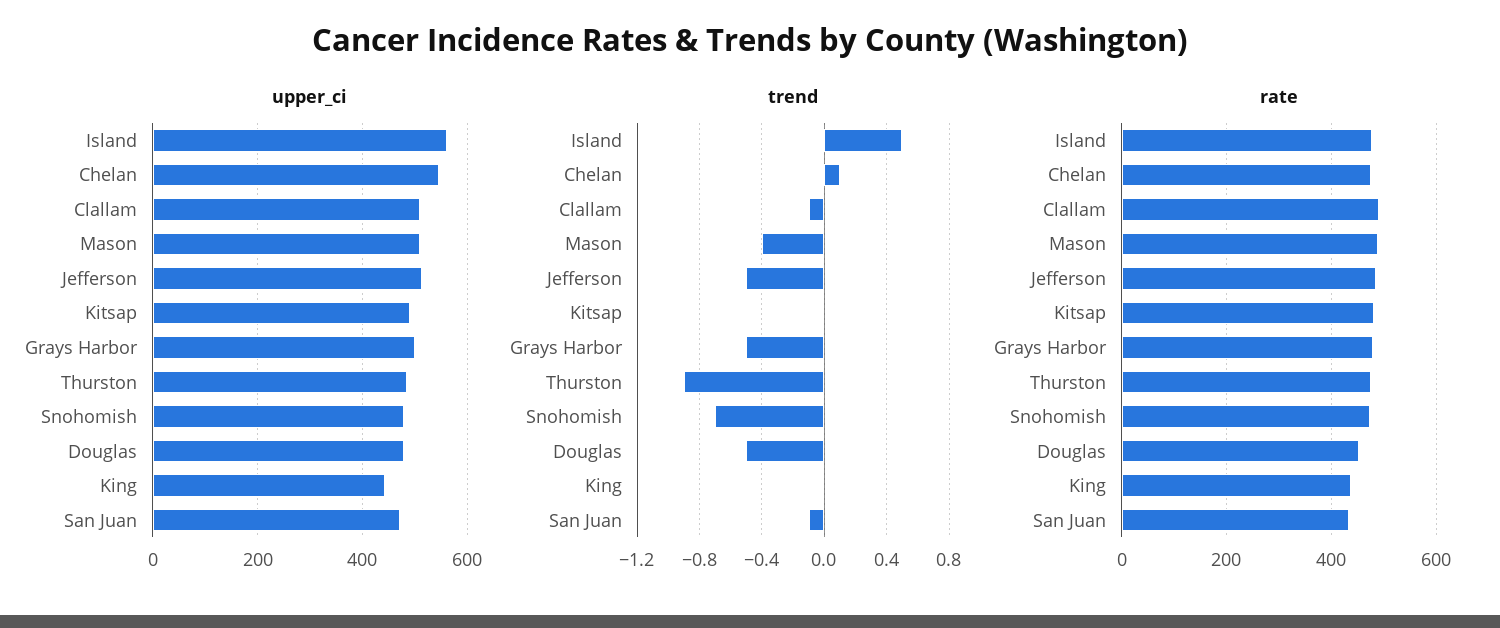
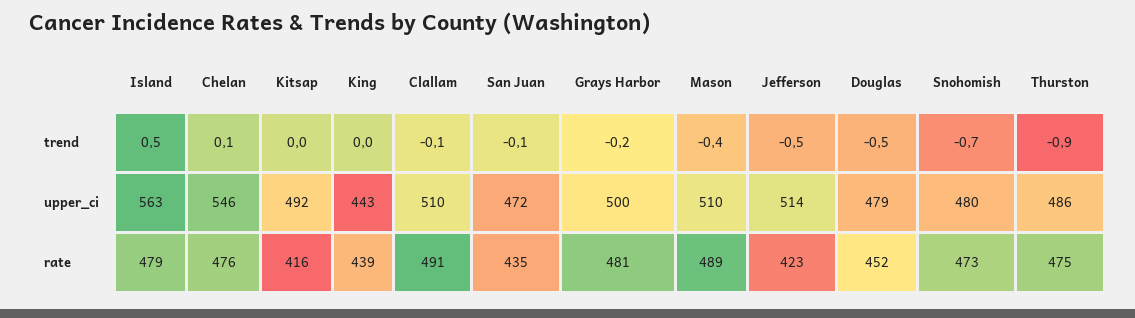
trend, Grays Harbor: -0.5 -> -0.2
rate, Jefferson: 480 -> 423
rate, Kitsap: 480 -> 416

